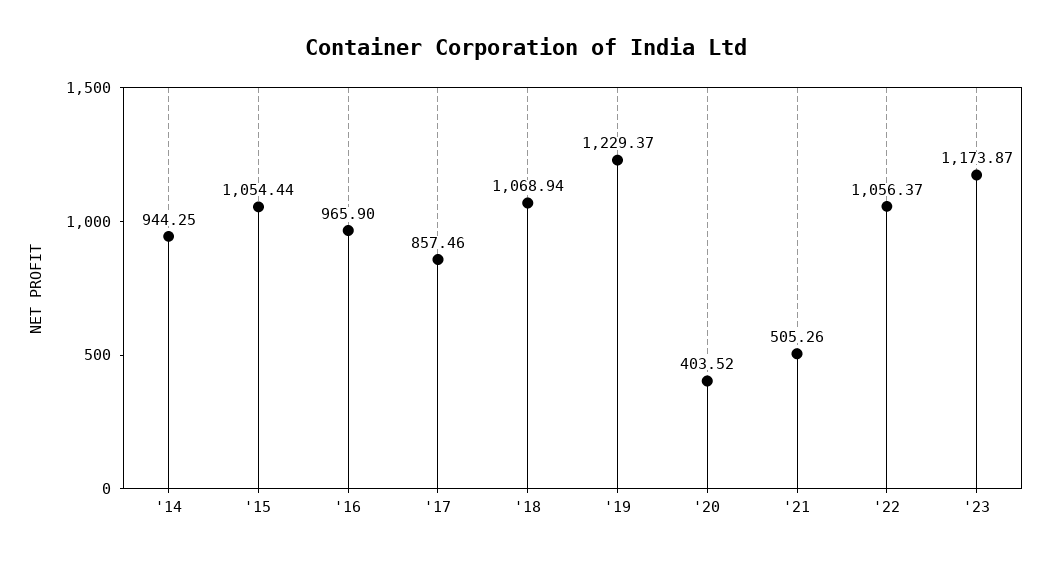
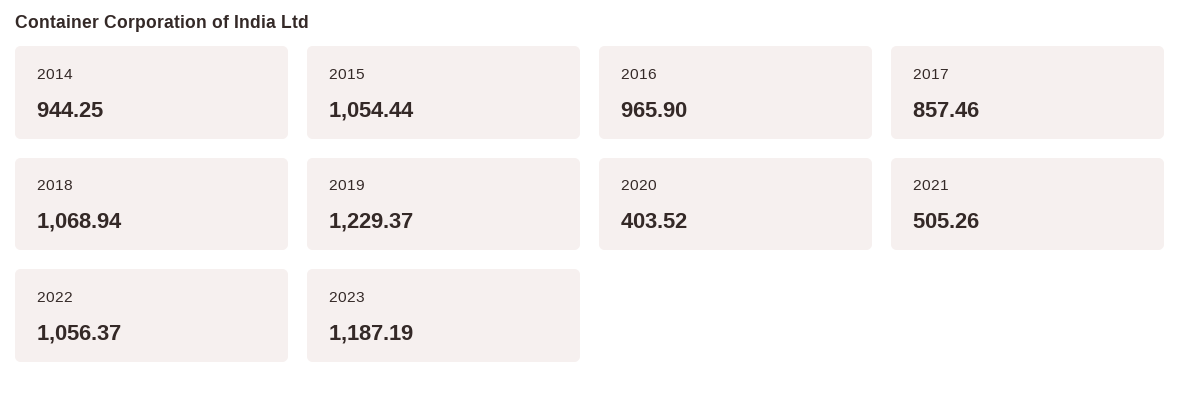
'23: 1173.87 -> 1187.19

